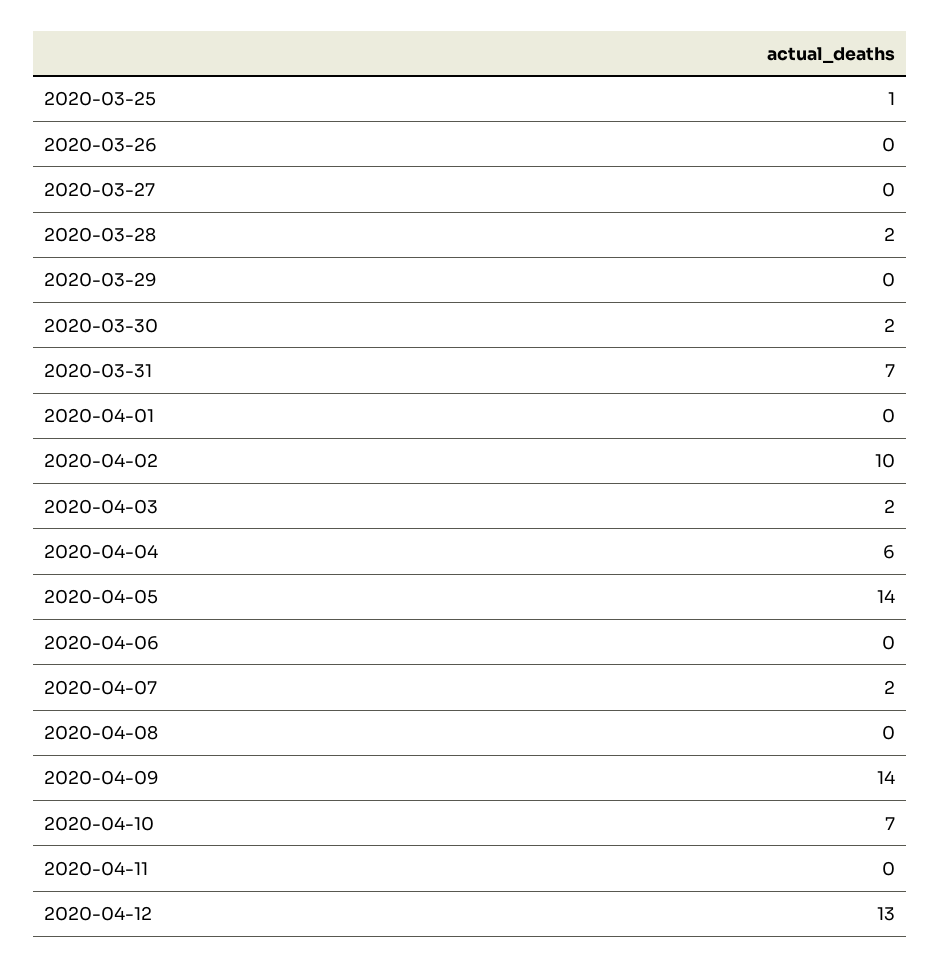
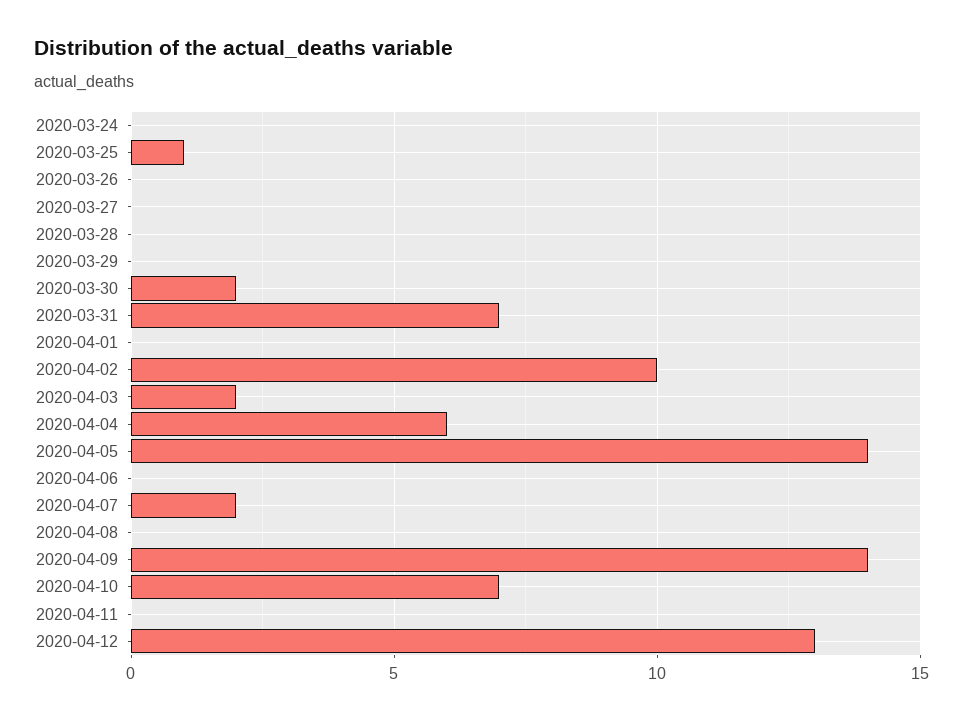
2020-03-28: 2 -> 0
2020-03-24: none -> 0

